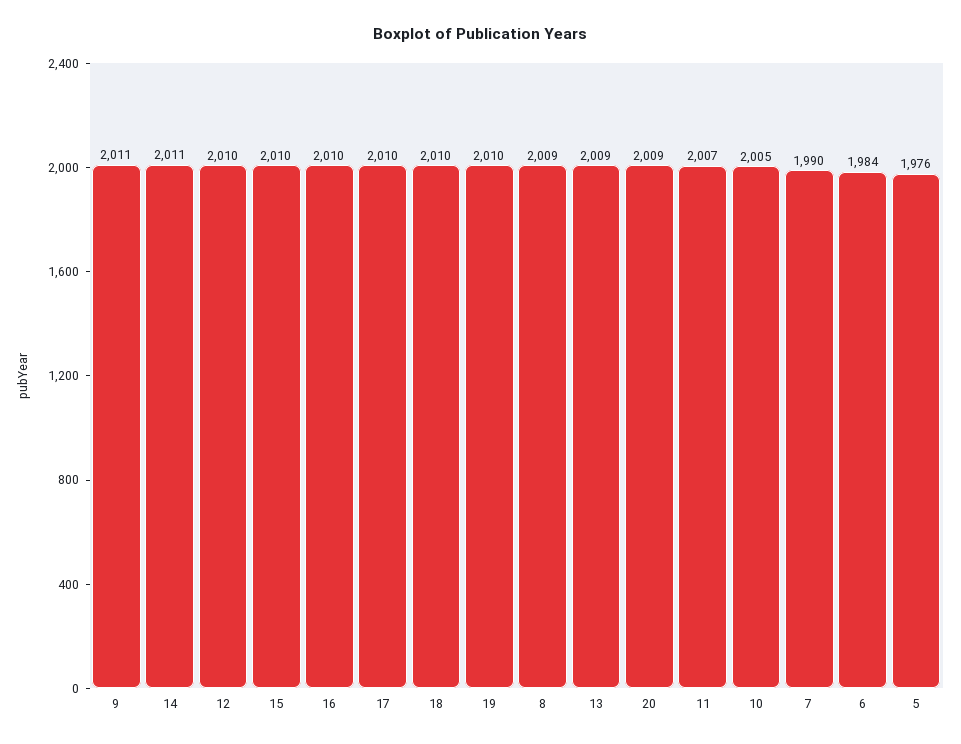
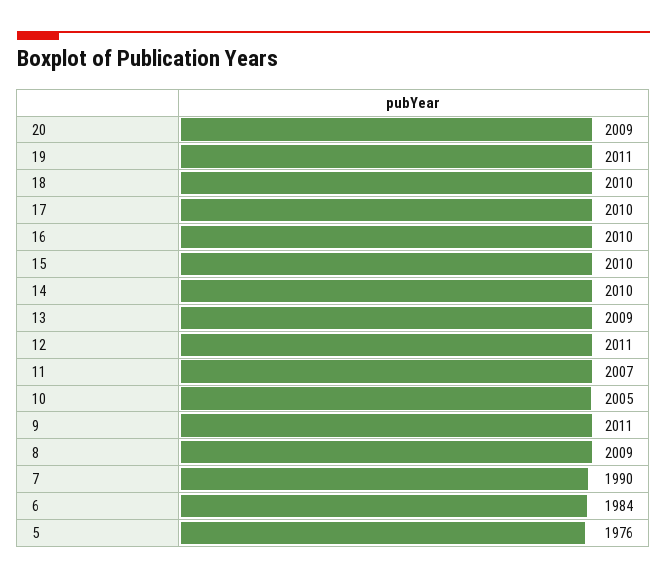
14: 2011 -> 2010
12: 2010 -> 2011
19: 2010 -> 2011

